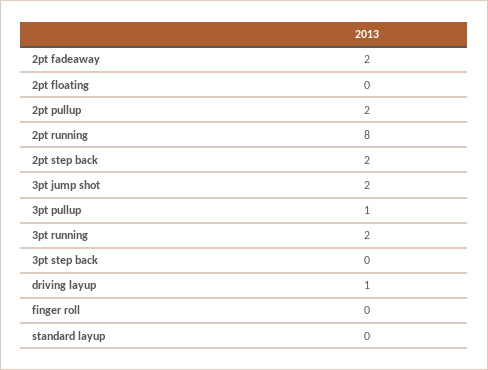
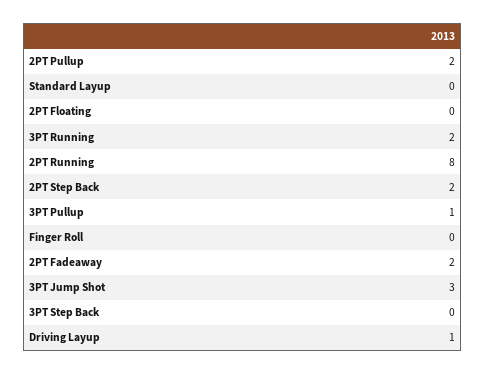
3pt jump shot: 2 -> 3

